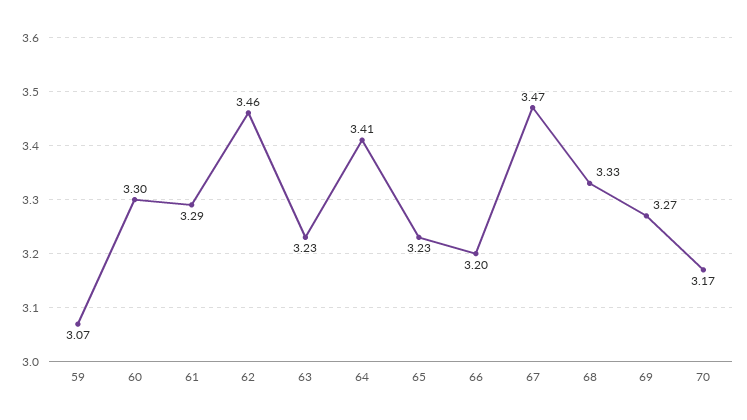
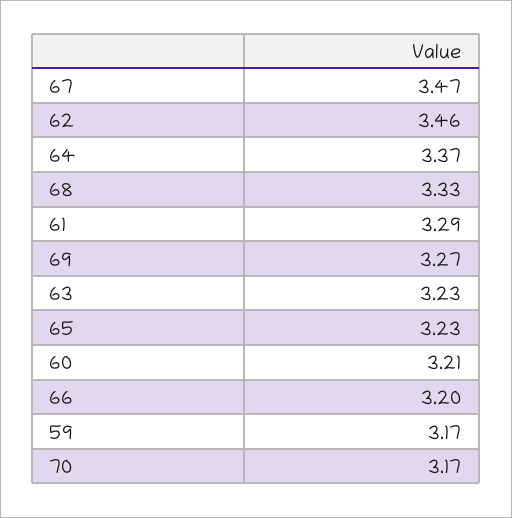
59: 3.07 -> 3.17
60: 3.3 -> 3.21
64: 3.41 -> 3.37

